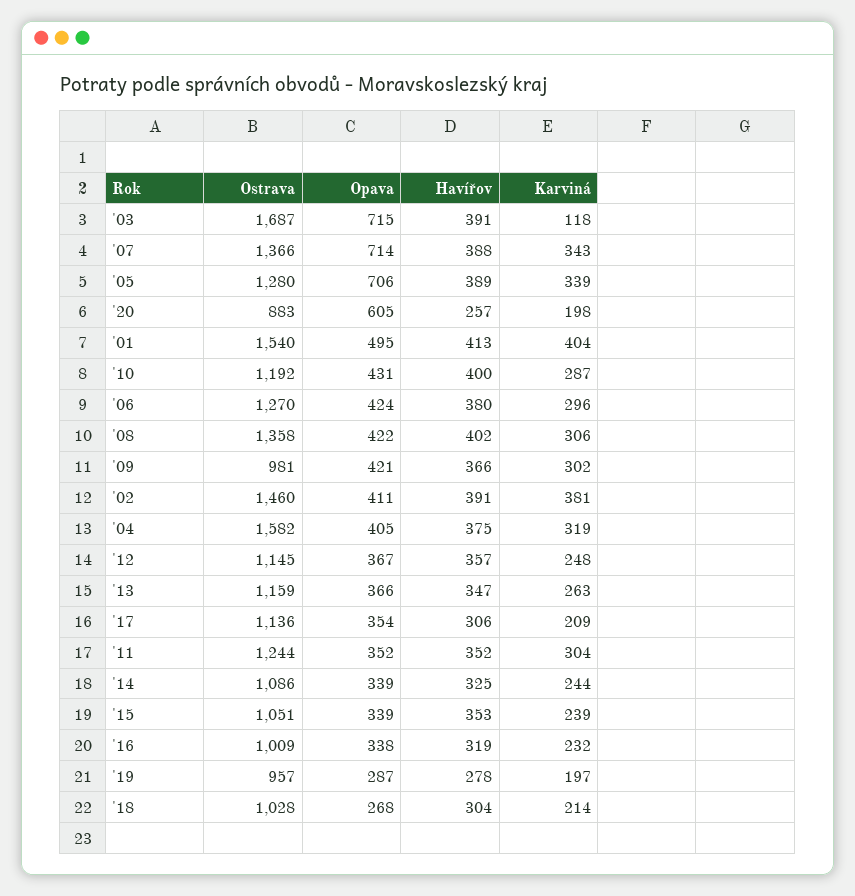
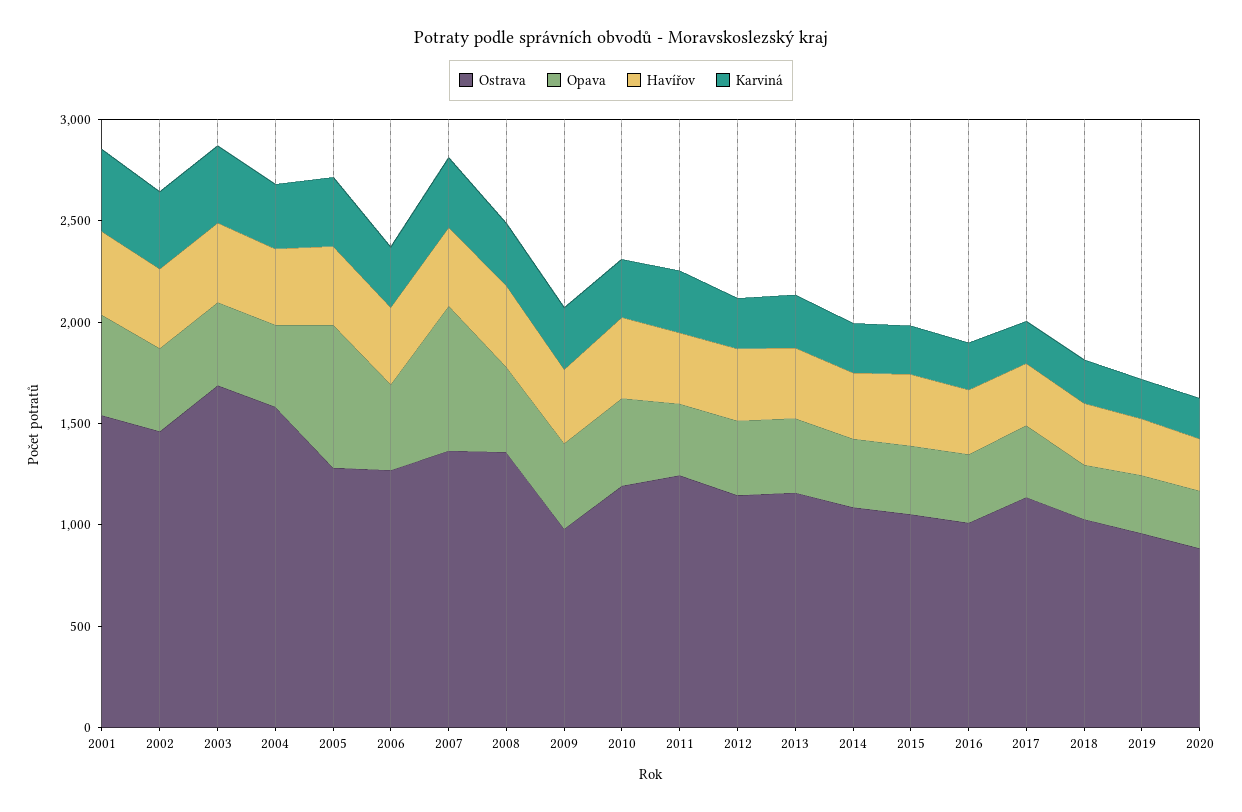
Opava, '03: 715 -> 400
Karviná, '03: 118 -> 400
Opava, '20: 605 -> 300

